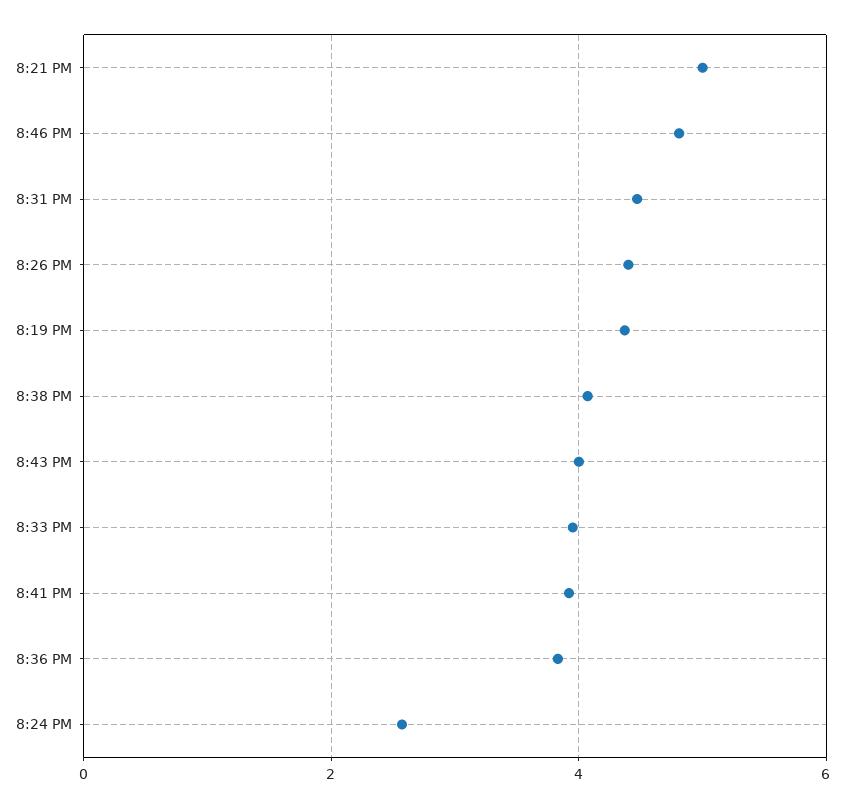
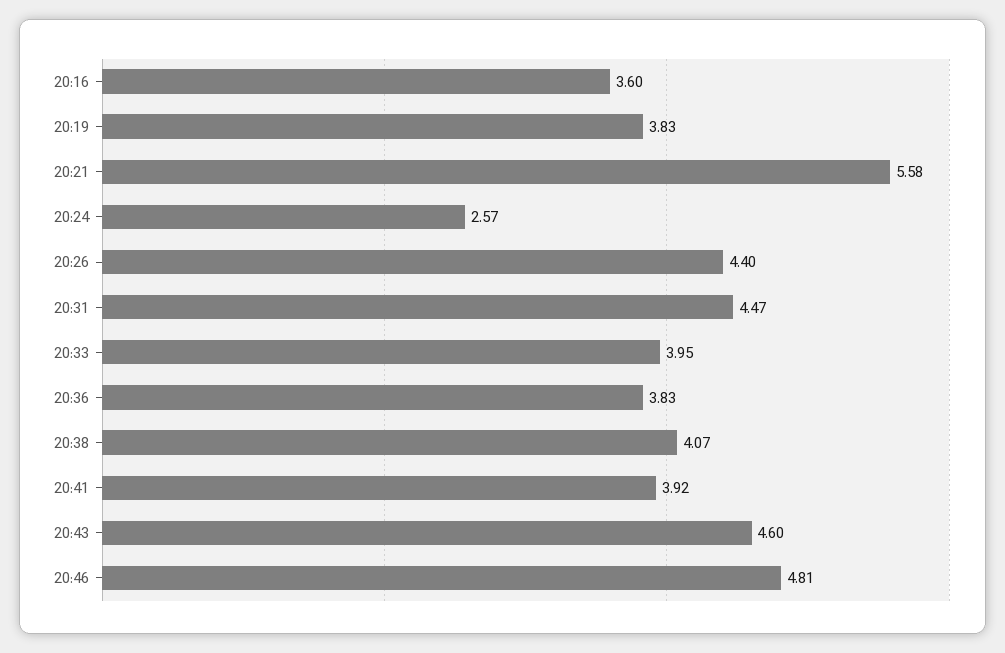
8:21 PM: 5 -> 5.58
8:19 PM: 4.4 -> 3.83
8:43 PM: 4 -> 4.6
20:16: none -> 3.6

